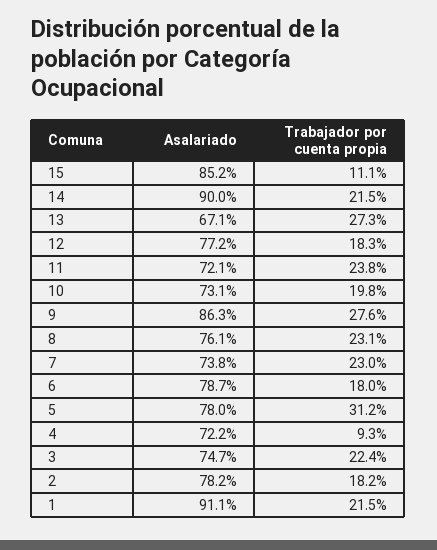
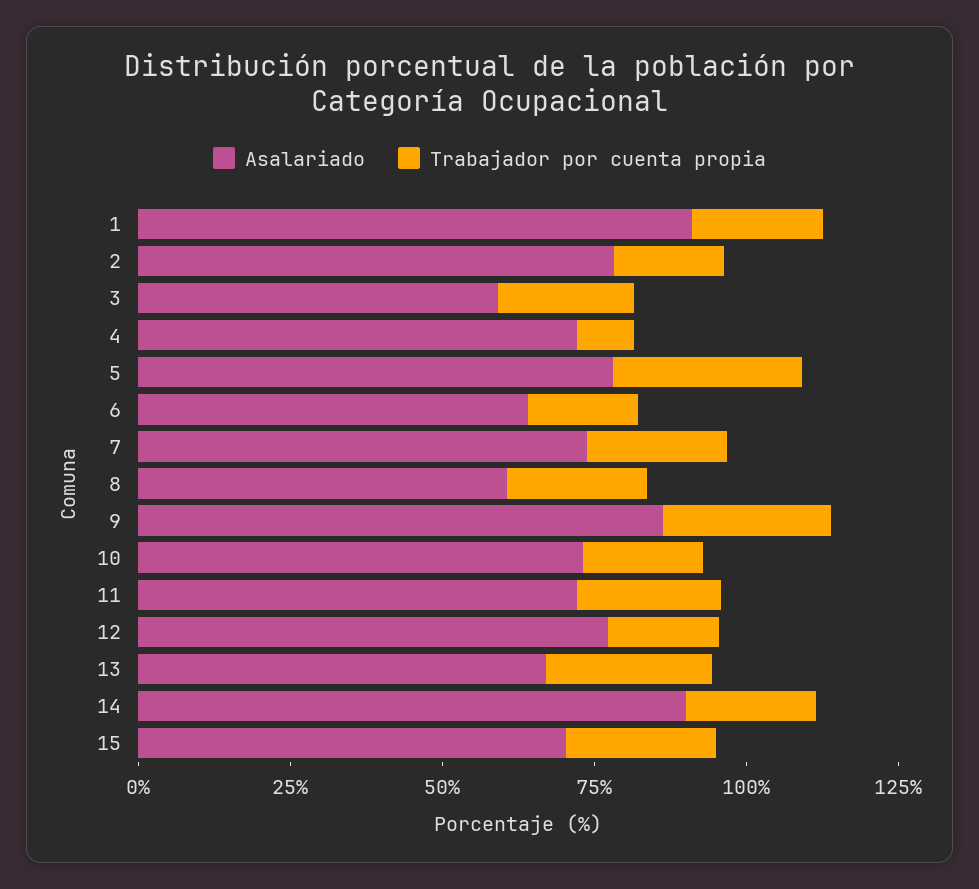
Asalariado, 15: 85.2 -> 70
Trabajador por cuenta propia, 15: 11.1 -> 25
Asalariado, 8: 76.1 -> 60
Asalariado, 6: 78.7 -> 65
Asalariado, 3: 74.7 -> 60

